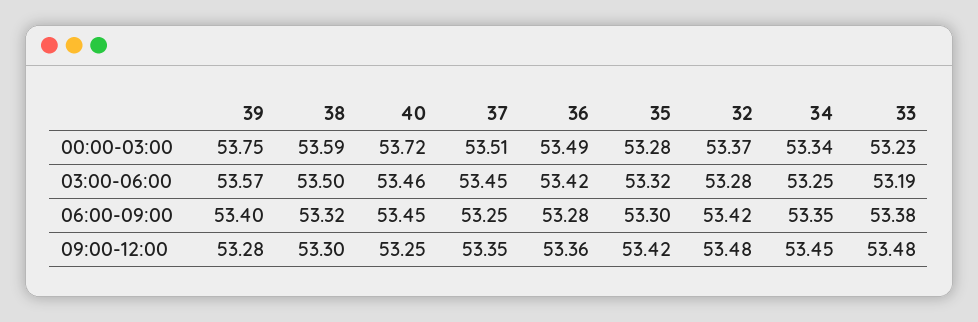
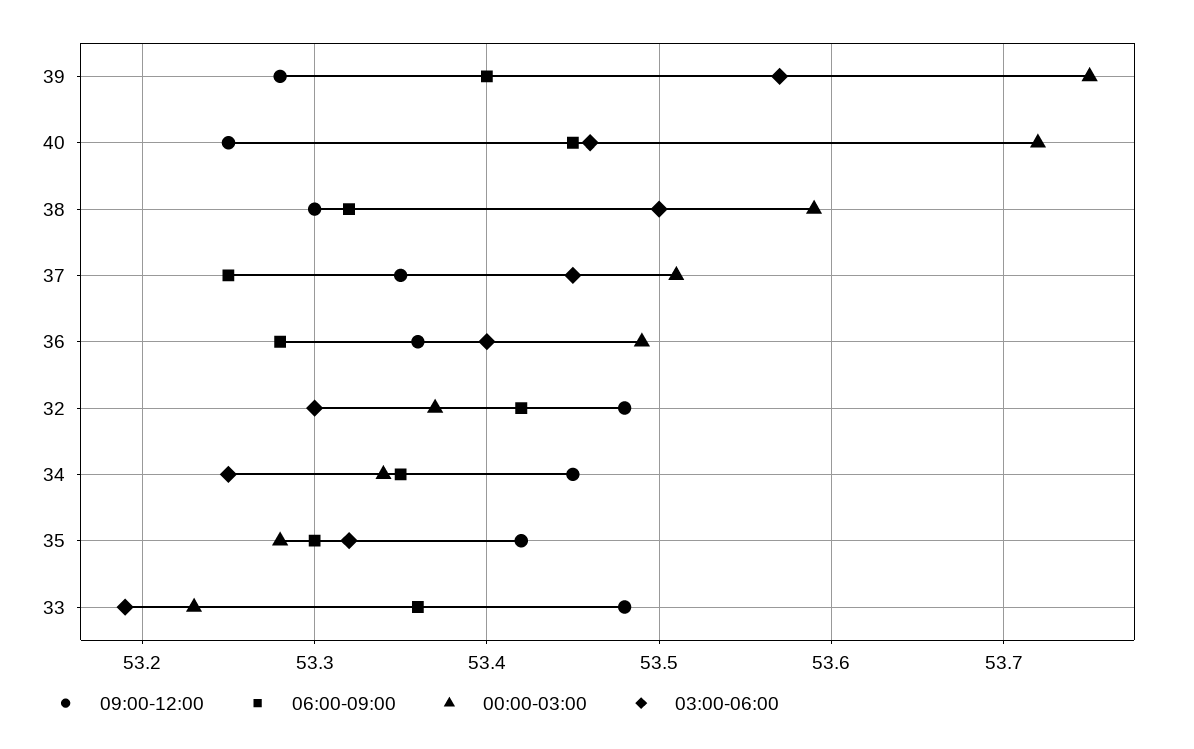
03:00-06:00, 36: 53.42 -> 53.4
03:00-06:00, 32: 53.28 -> 53.3
06:00-09:00, 33: 53.38 -> 53.36

